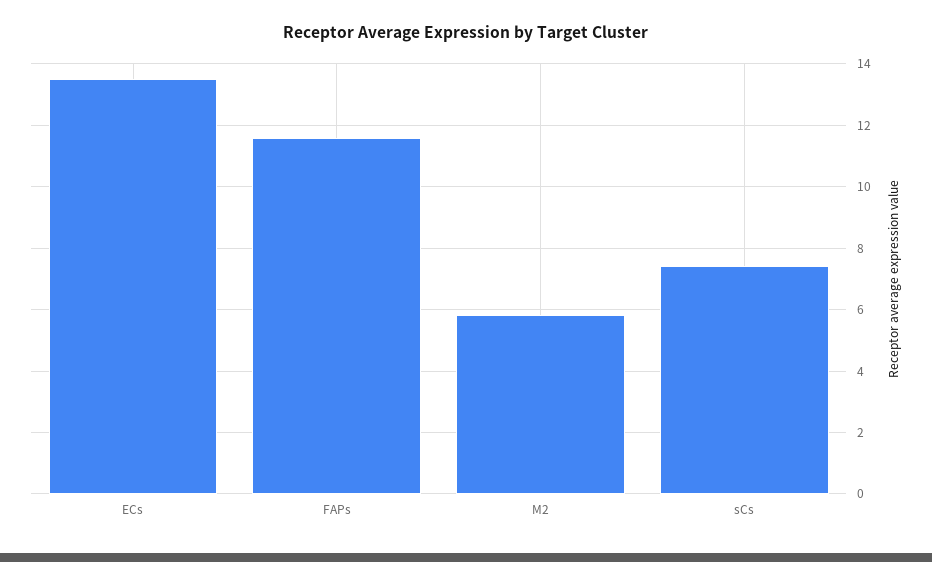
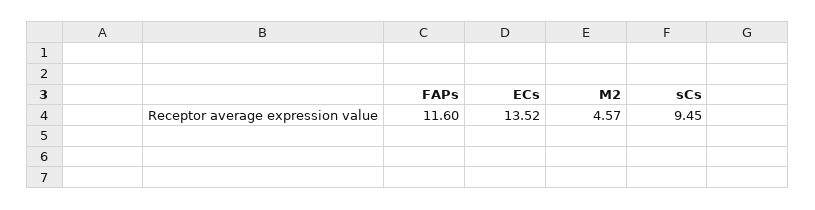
M2: 5.8 -> 4.57
sCs: 7.4 -> 9.45

